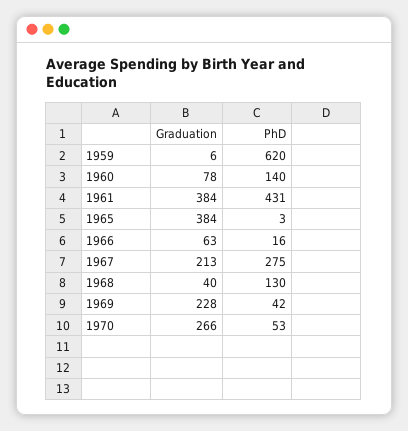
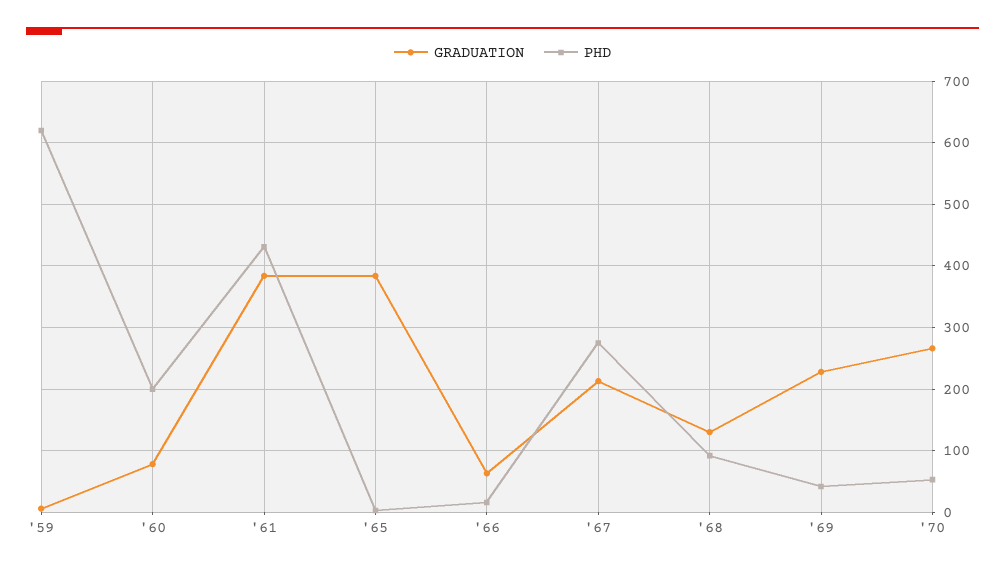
PhD, 1960: 140 -> 200
Graduation, 1968: 40 -> 130
PhD, 1968: 130 -> 90

